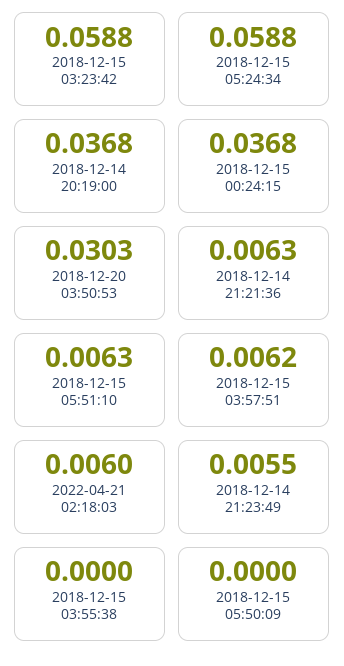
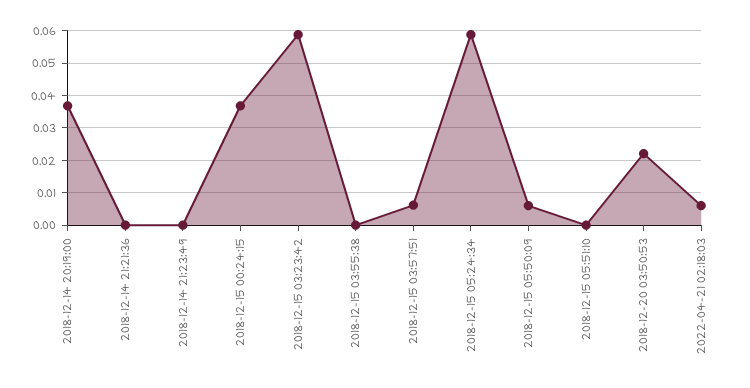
2018-12-20 03:50:53: 0.0303 -> 0.022
2018-12-14 21:21:36: 0.0063 -> 0
2018-12-15 05:51:10: 0.0063 -> 0
2018-12-14 21:23:49: 0.0055 -> 0
2018-12-15 05:50:09: 0 -> 0.006

